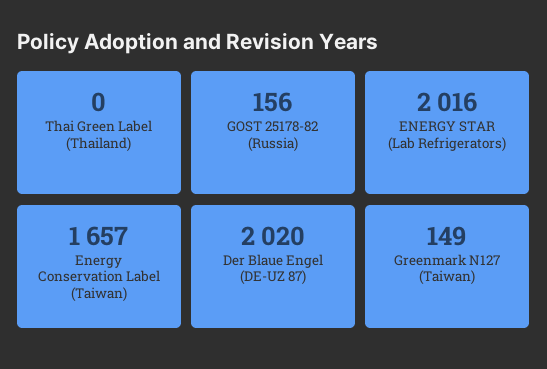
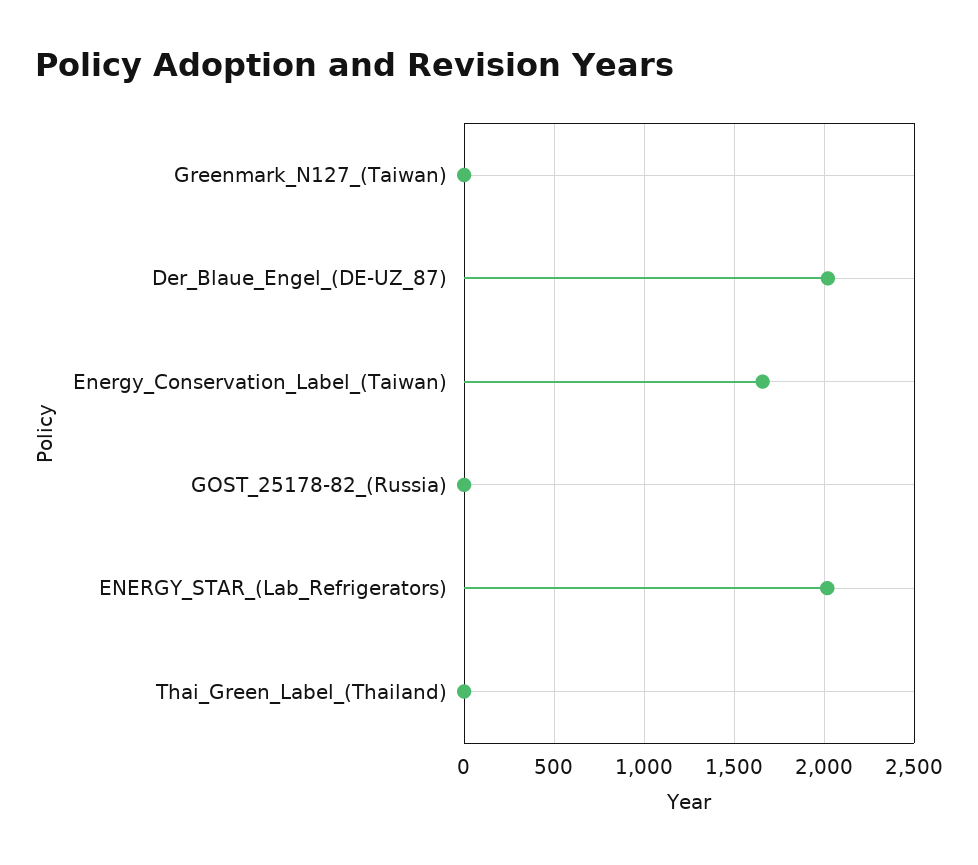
GOST 25178-82 (Russia): 156 -> 0
Greenmark N127 (Taiwan): 149 -> 0

